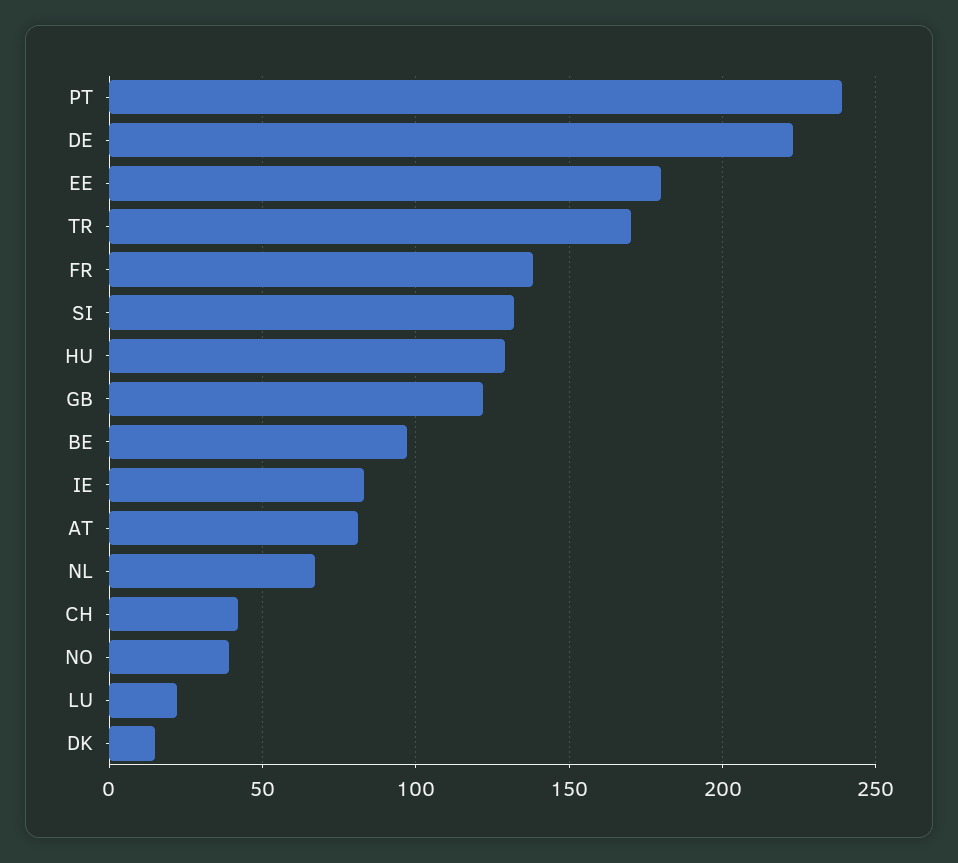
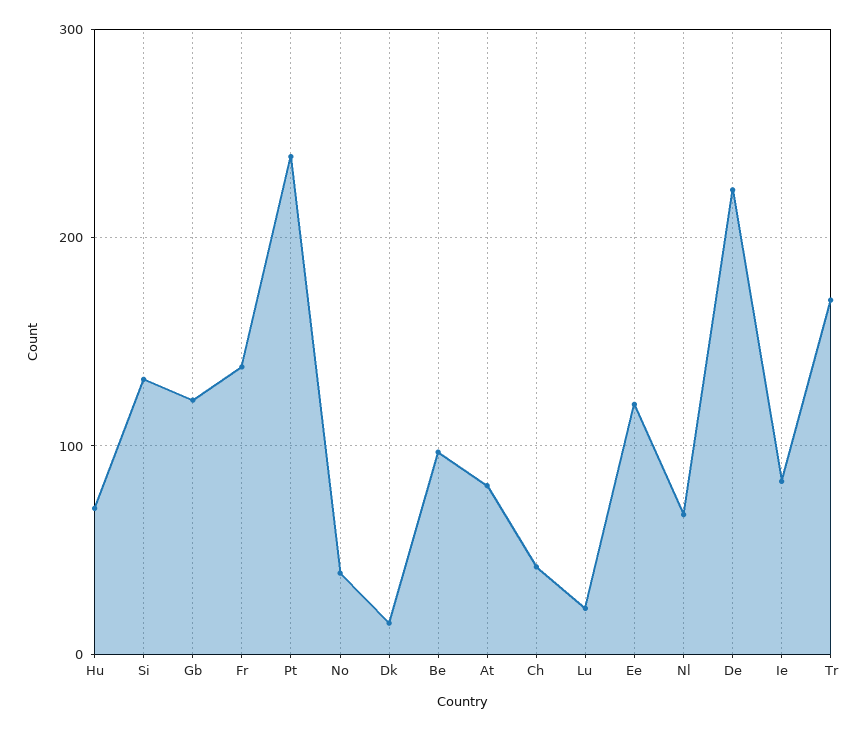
EE: 180 -> 120
HU: 130 -> 70

